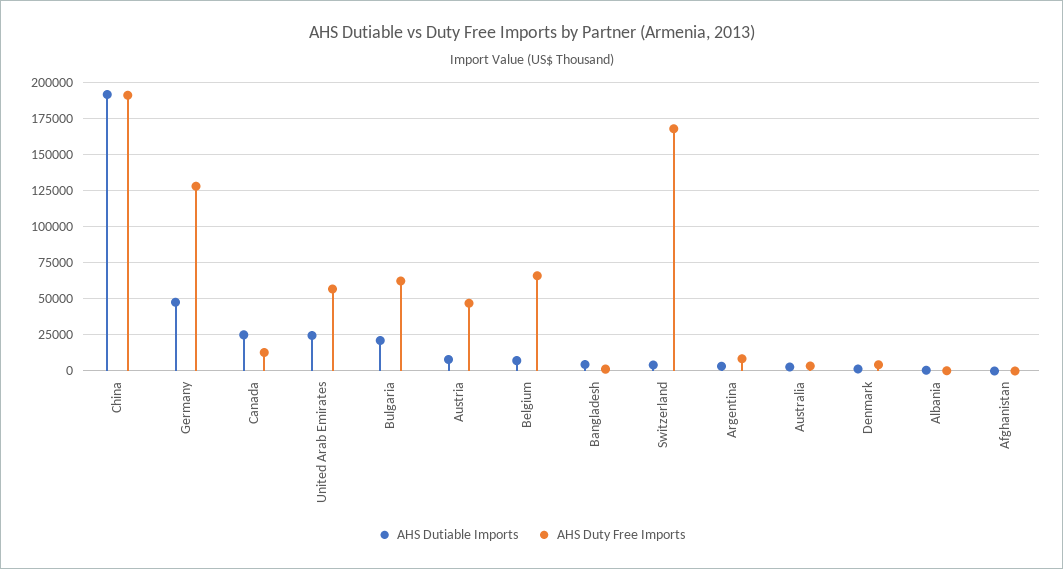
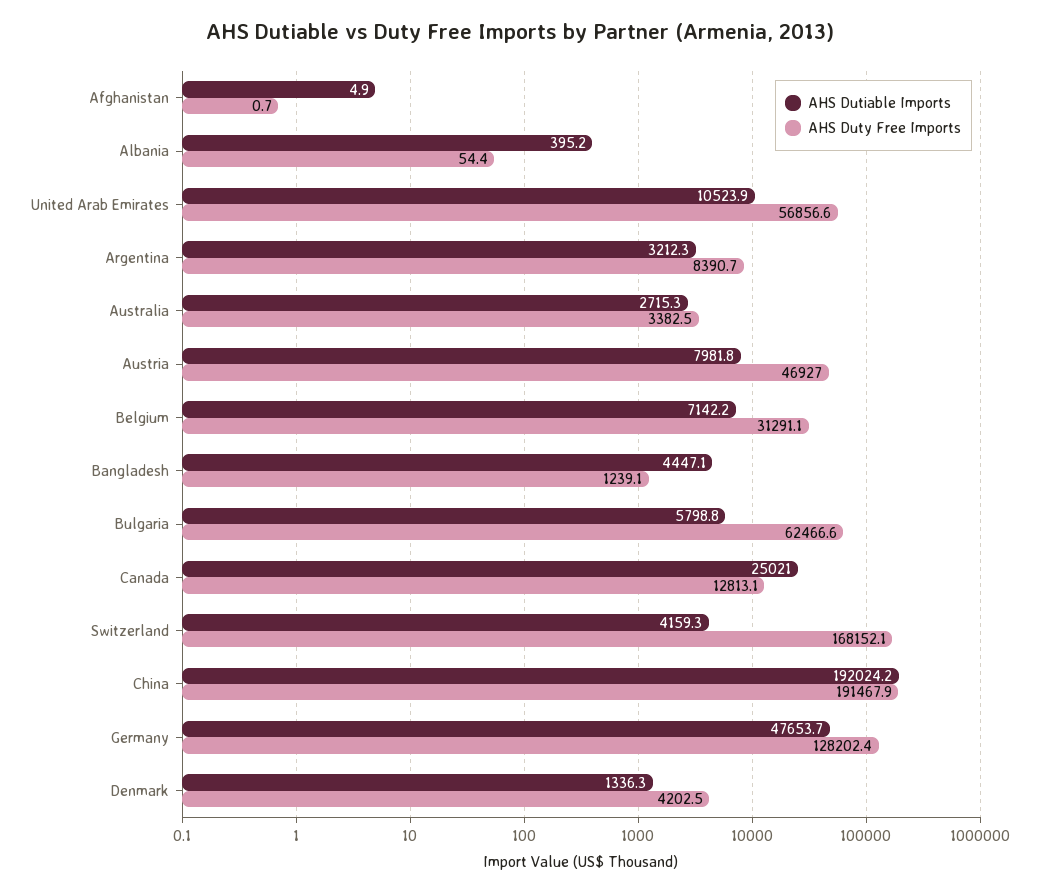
AHS Dutiable Imports, United Arab Emirates: 25000 -> 10523.9
AHS Dutiable Imports, Bulgaria: 20000 -> 5798.8
AHS Duty Free Imports, Belgium: 65000 -> 31291.1

